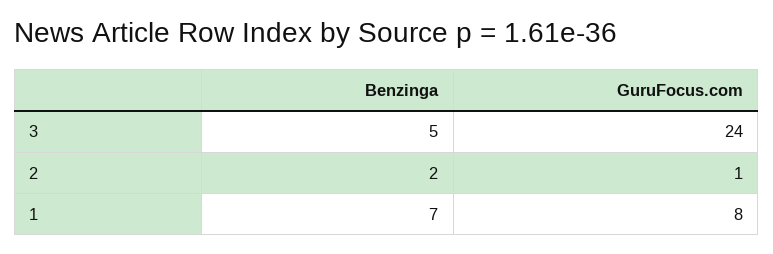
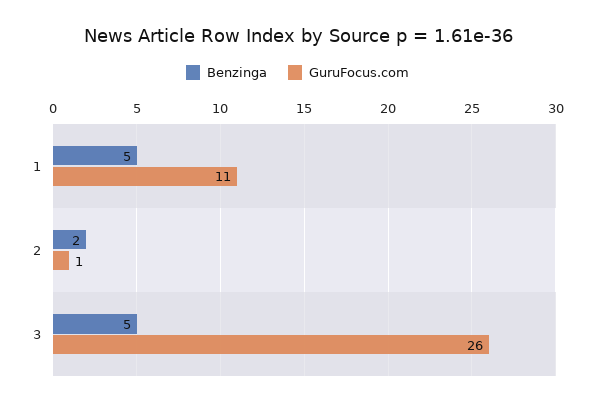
GuruFocus.com, 3: 24 -> 26
Benzinga, 1: 7 -> 5
GuruFocus.com, 1: 8 -> 11

